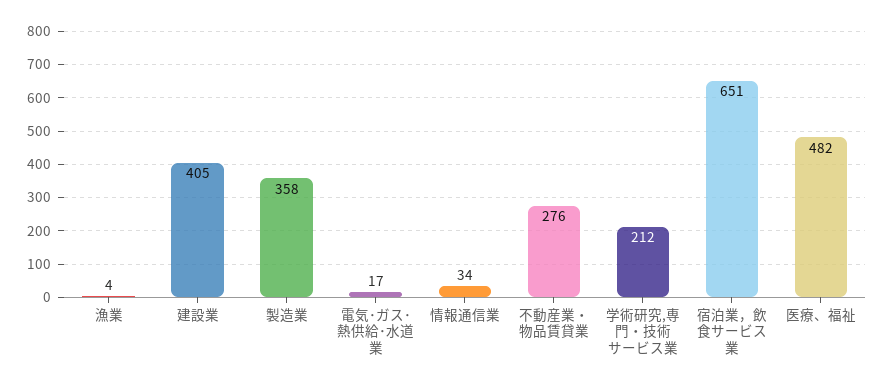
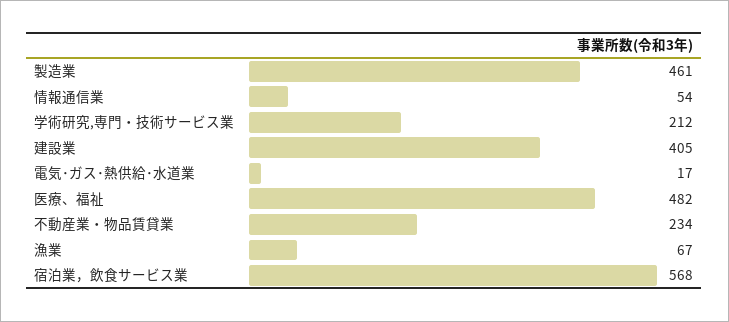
漁業: 4 -> 67
製造業: 358 -> 461
情報通信業: 34 -> 54
不動産業・物品賃貸業: 276 -> 234
宿泊業，飲食サービス業: 651 -> 568

